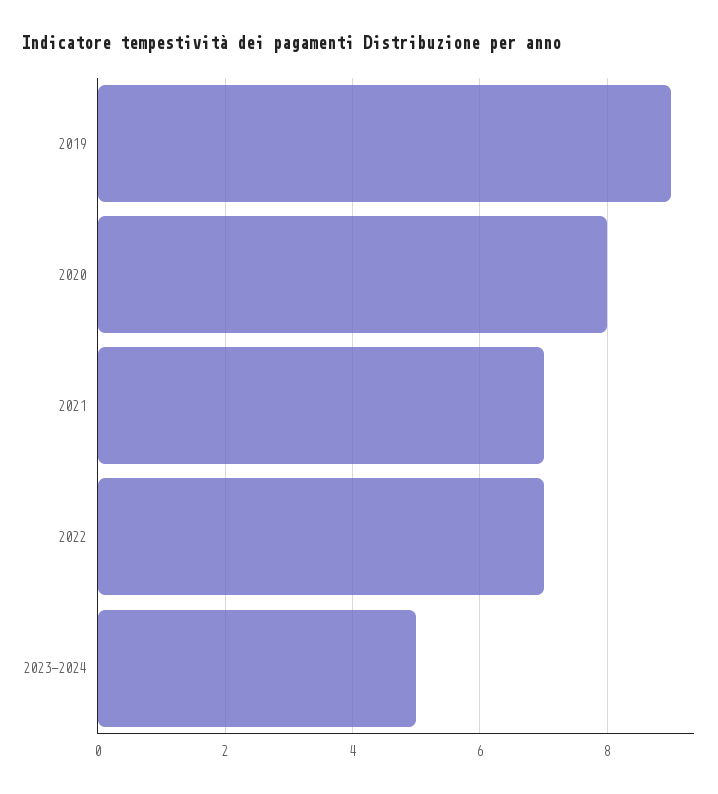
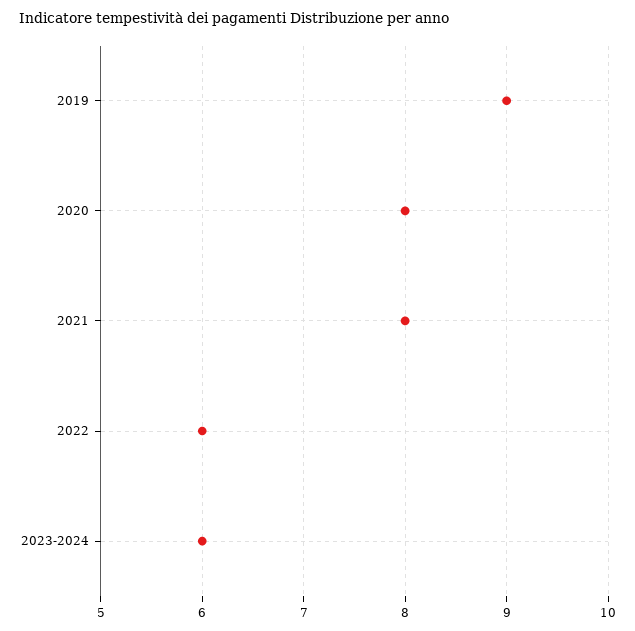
2021: 7 -> 8
2022: 7 -> 6
2023-2024: 5 -> 6

